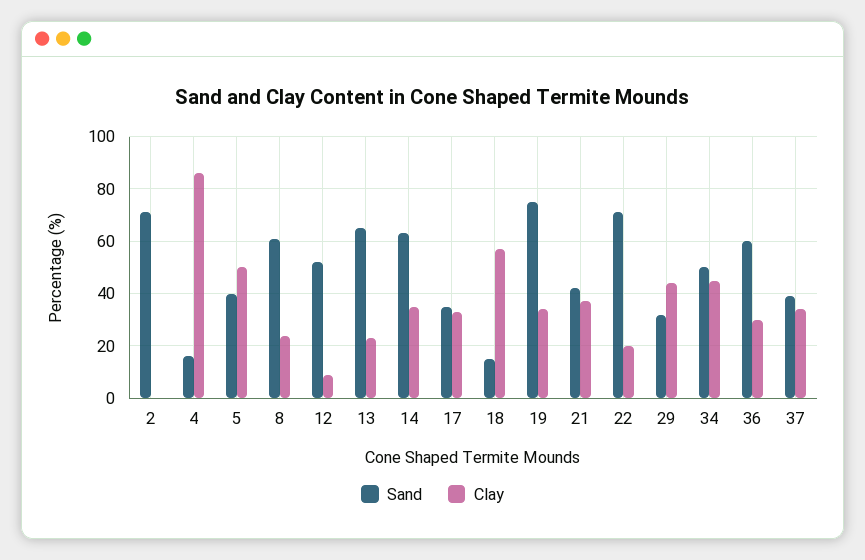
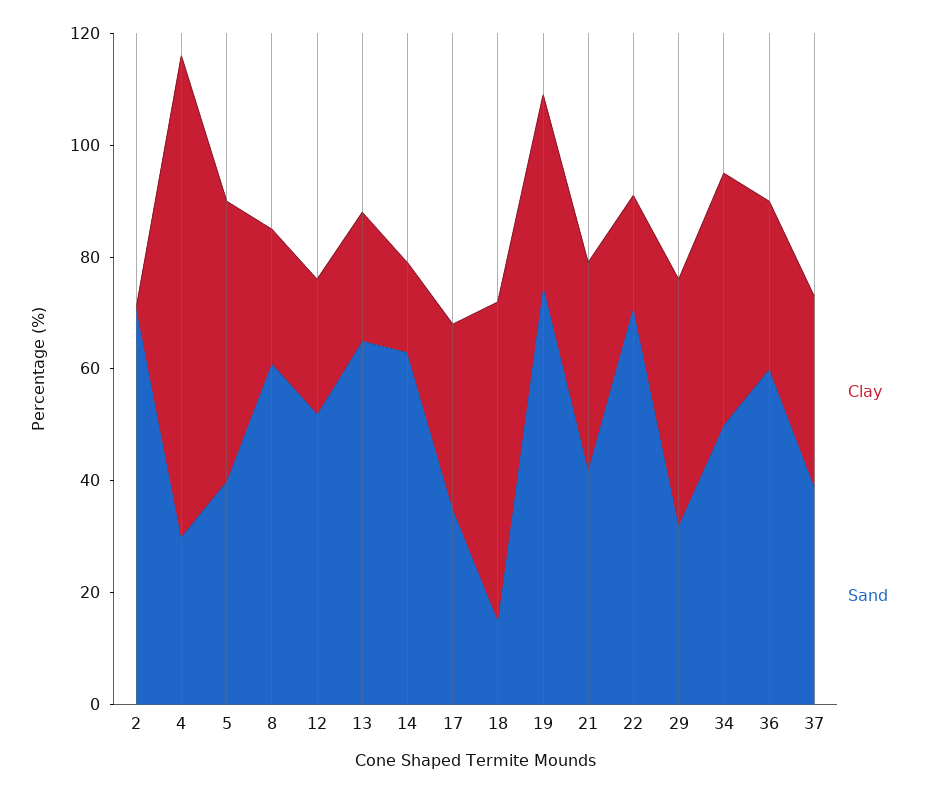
Sand, 4: 15 -> 30
Clay, 12: 10 -> 25
Clay, 14: 35 -> 15

